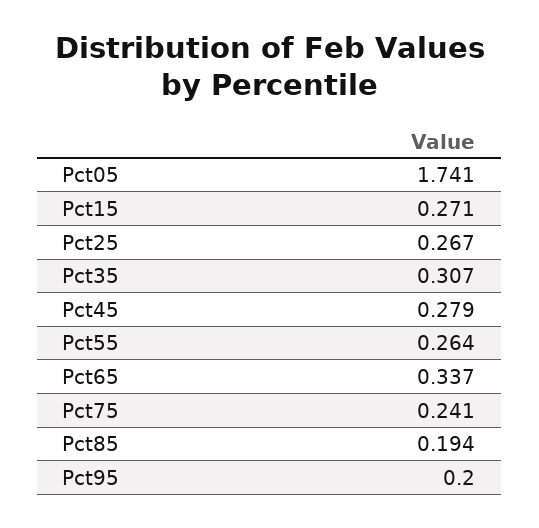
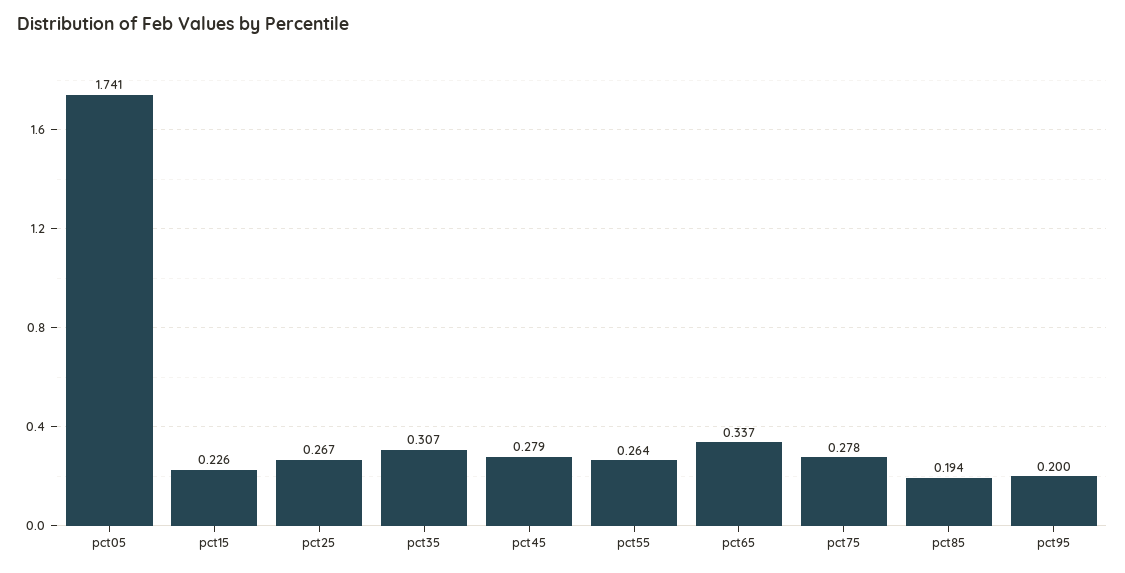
Pct15: 0.271 -> 0.226
Pct75: 0.241 -> 0.278

